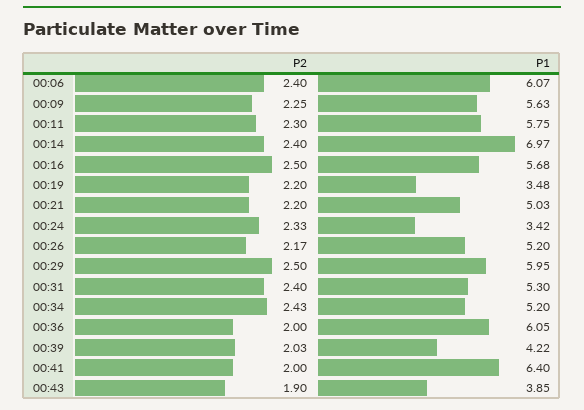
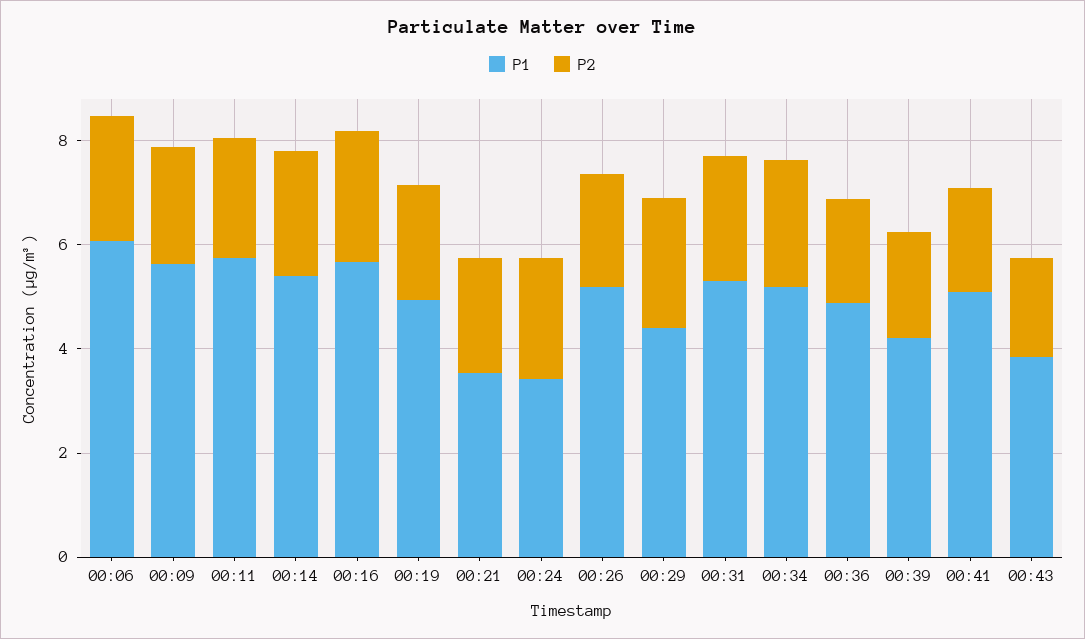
P1, 00:14: 6.97 -> 5.5
P1, 00:19: 3.48 -> 5
P1, 00:21: 5.03 -> 3.5
P1, 00:29: 5.95 -> 4.5
P1, 00:36: 6.05 -> 5
P1, 00:41: 6.4 -> 5

